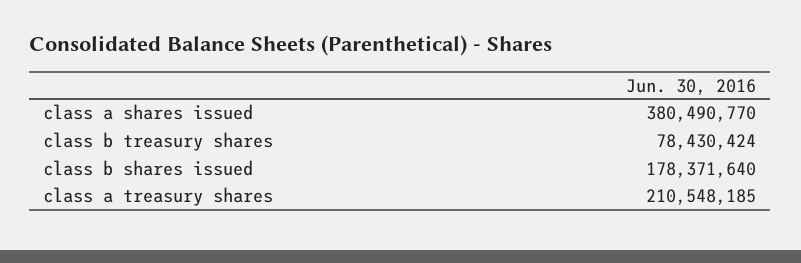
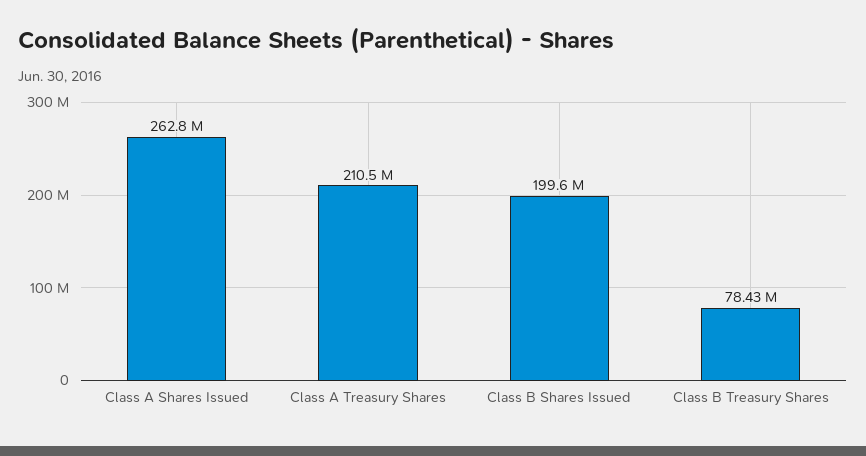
class a shares issued: 380490770 -> 262800000
class b shares issued: 178371640 -> 199600000

